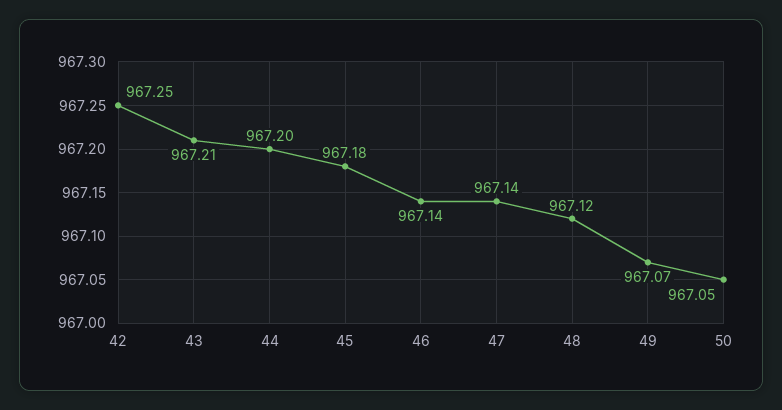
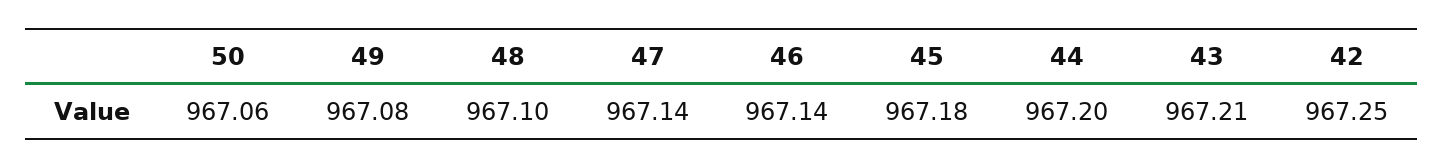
48: 967.12 -> 967.1
49: 967.07 -> 967.08
50: 967.05 -> 967.06

